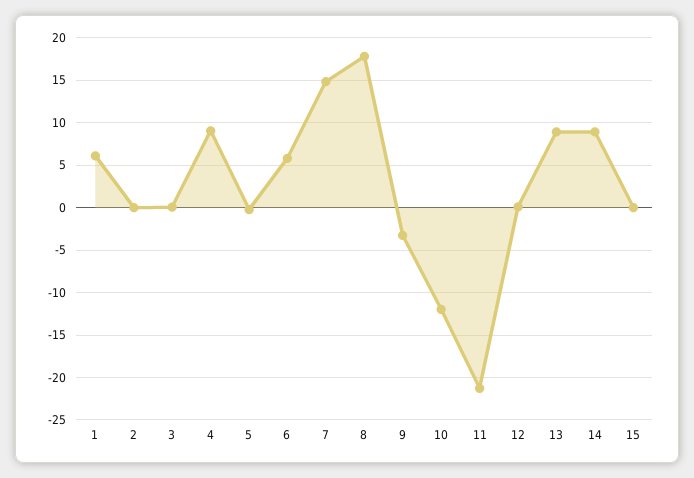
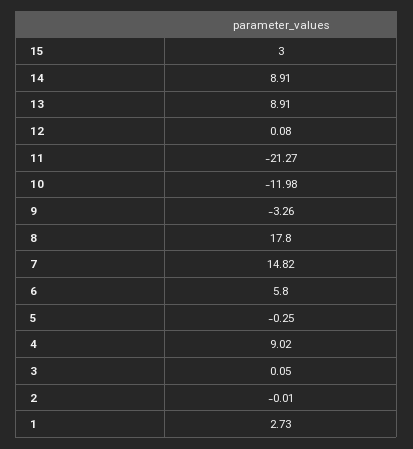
1: 6 -> 2.73
15: 0 -> 3

